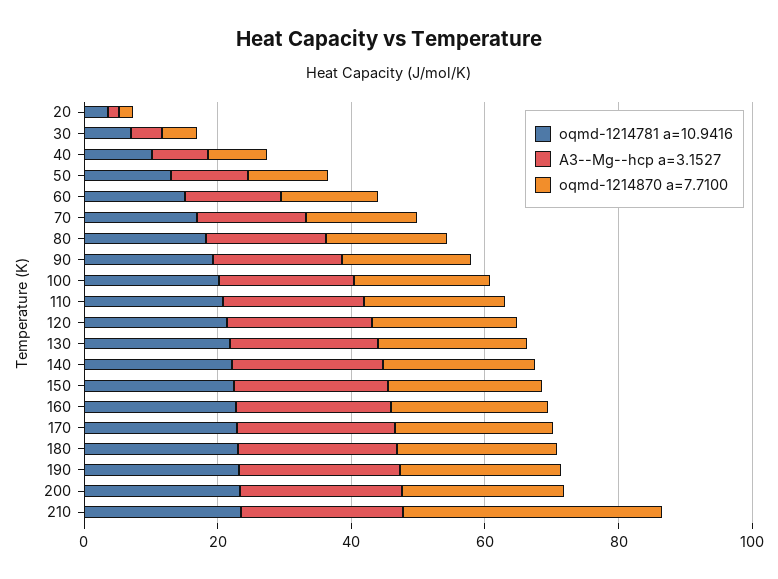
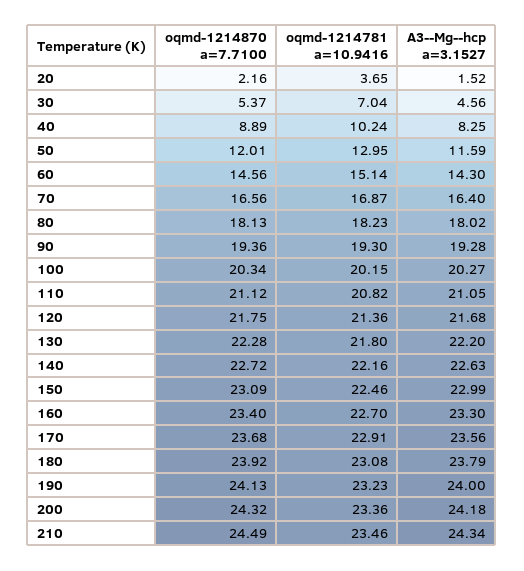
oqmd-1214870 a=7.7100, 210: 40 -> 24.49

